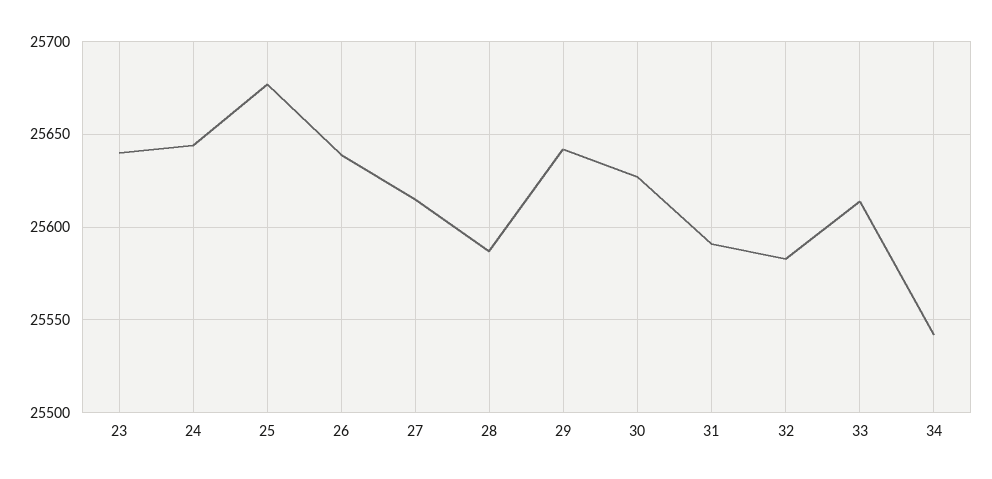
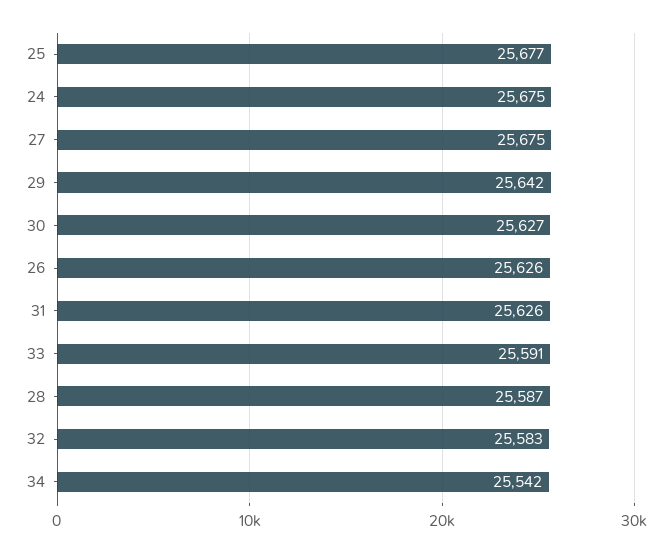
23: 25640 -> none
24: 25645 -> 25675
26: 25640 -> 25626
27: 25615 -> 25675
31: 25590 -> 25626
33: 25615 -> 25591

